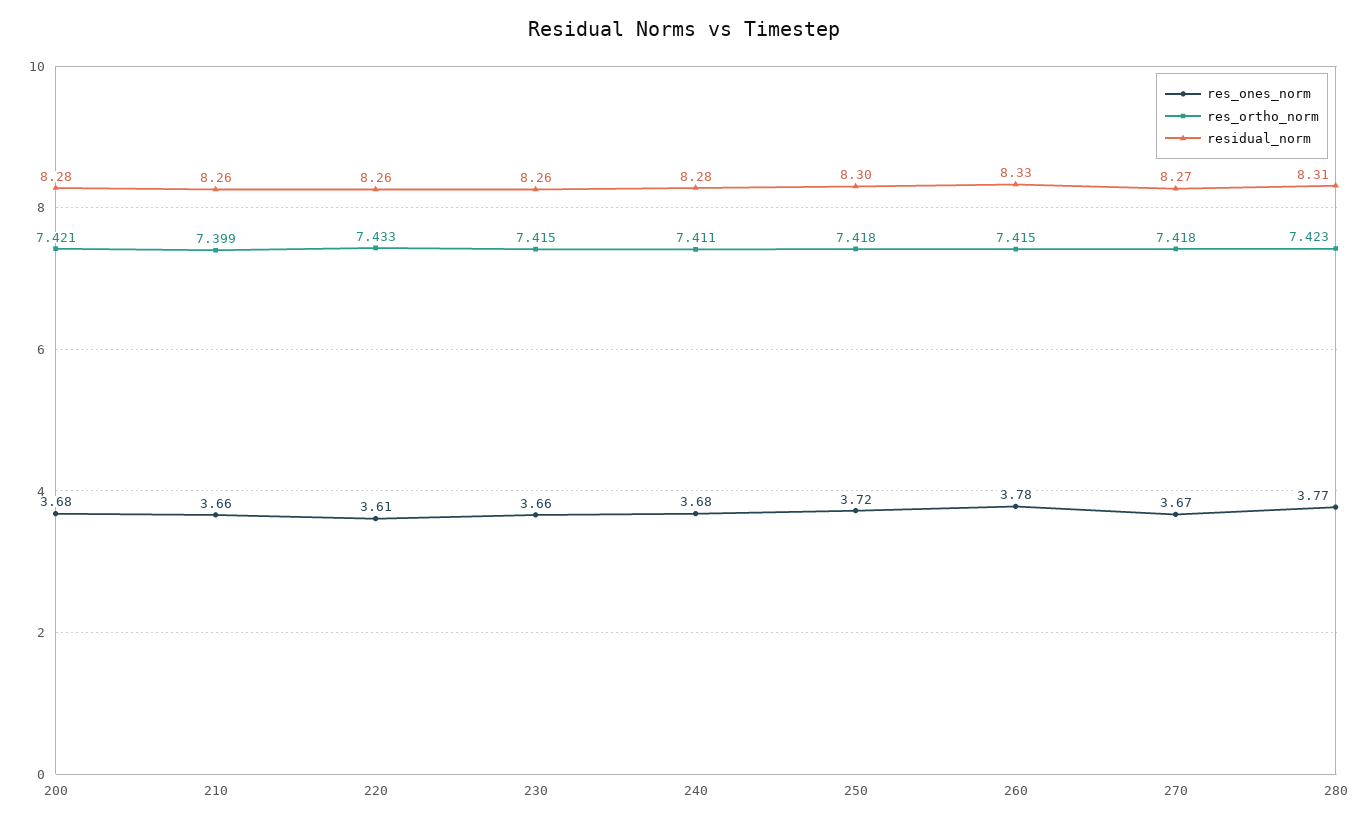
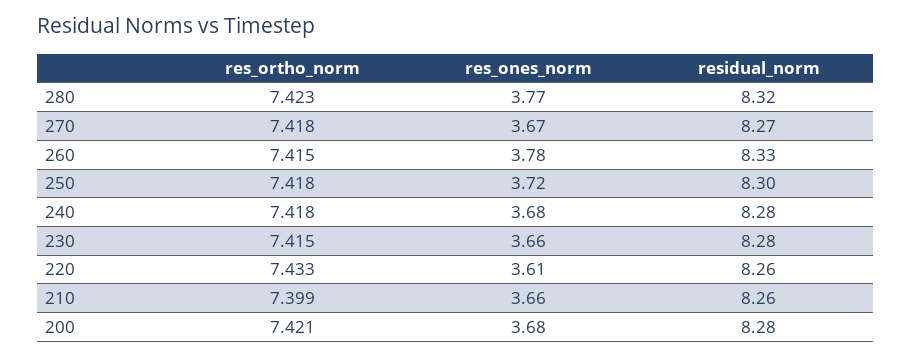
residual_norm, 230: 8.26 -> 8.28
res_ortho_norm, 240: 7.411 -> 7.418
residual_norm, 280: 8.31 -> 8.32

